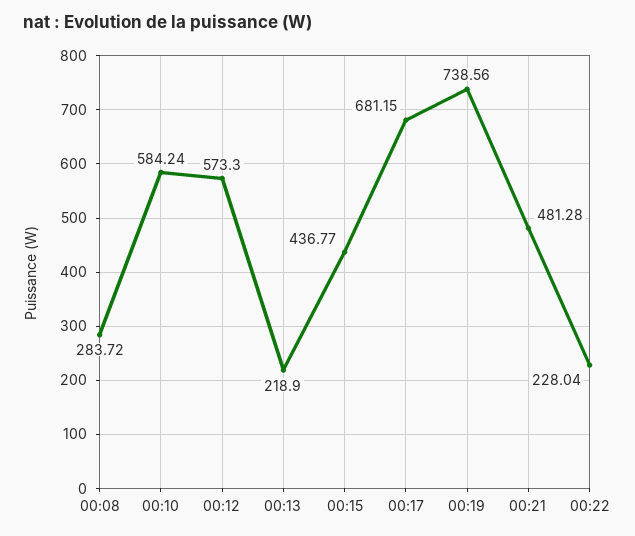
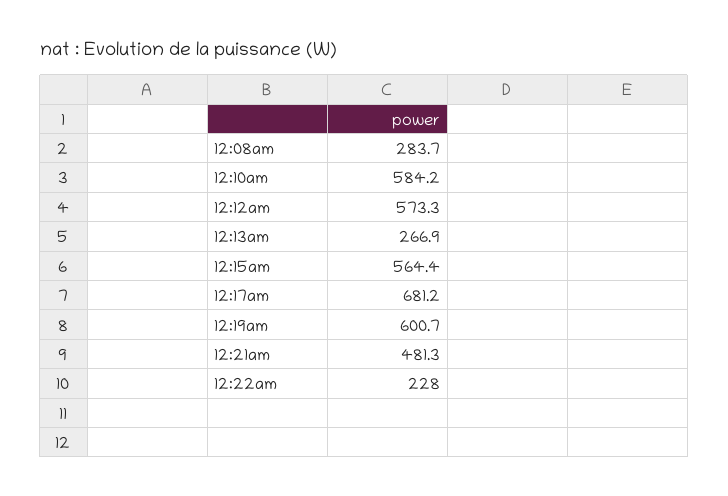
00:13: 218.9 -> 266.9
00:15: 436.77 -> 564.4
00:19: 738.56 -> 600.7

